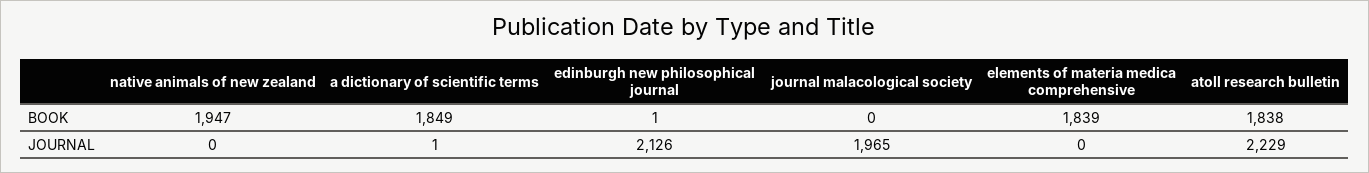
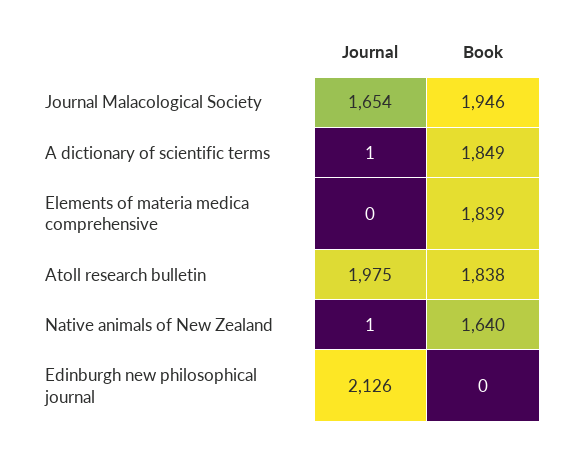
native animals of new zealand, BOOK: 1947 -> 1640
edinburgh new philosophical journal, BOOK: 1 -> 0
journal malacological society, BOOK: 0 -> 1946
native animals of new zealand, JOURNAL: 0 -> 1
journal malacological society, JOURNAL: 1965 -> 1654
atoll research bulletin, JOURNAL: 2229 -> 1975

